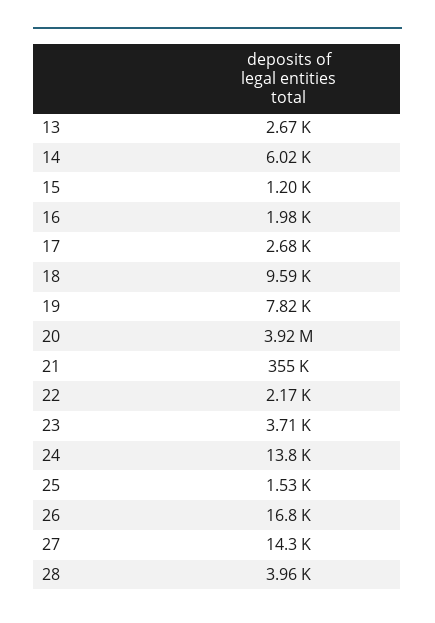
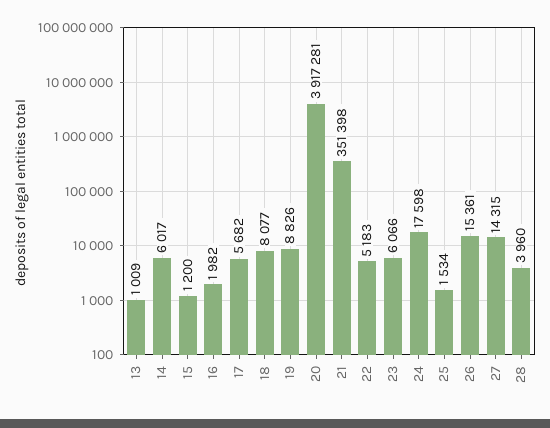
13: 2670 -> 1009
17: 2680 -> 5682
18: 9590 -> 8077
19: 7820 -> 8826
21: 355000 -> 351398
22: 2170 -> 5183
23: 3710 -> 6066
24: 13800 -> 17598
26: 16800 -> 15361

